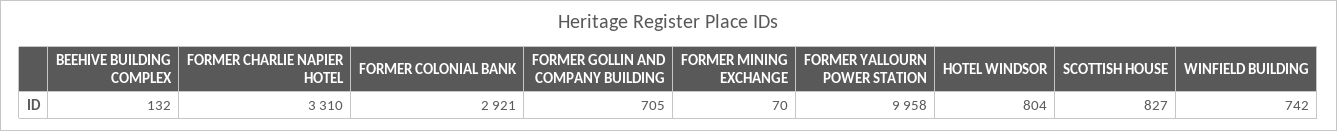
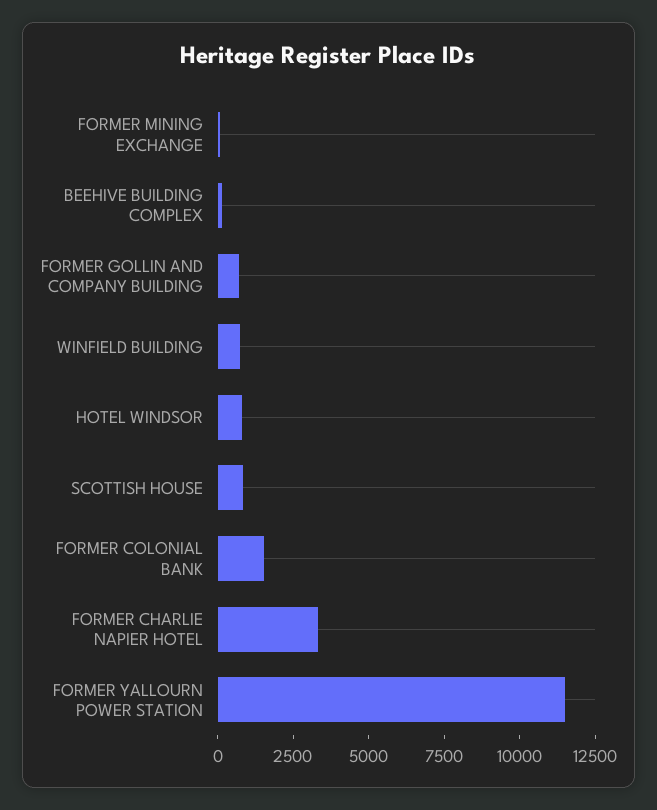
FORMER COLONIAL BANK: 2921 -> 1500
FORMER YALLOURN POWER STATION: 9958 -> 11500

